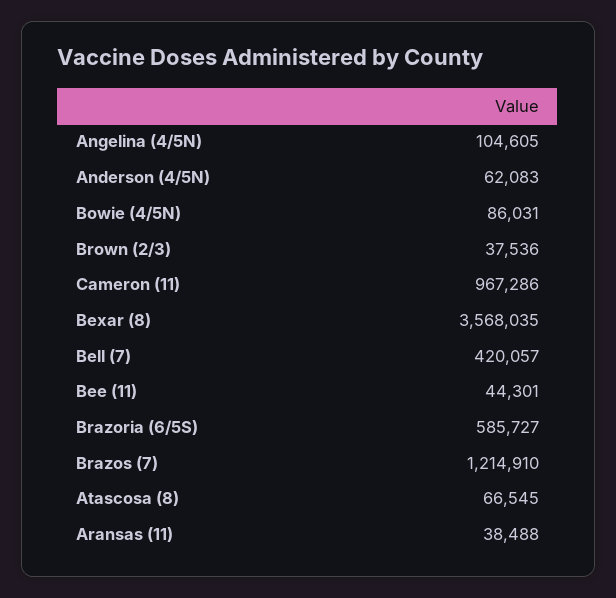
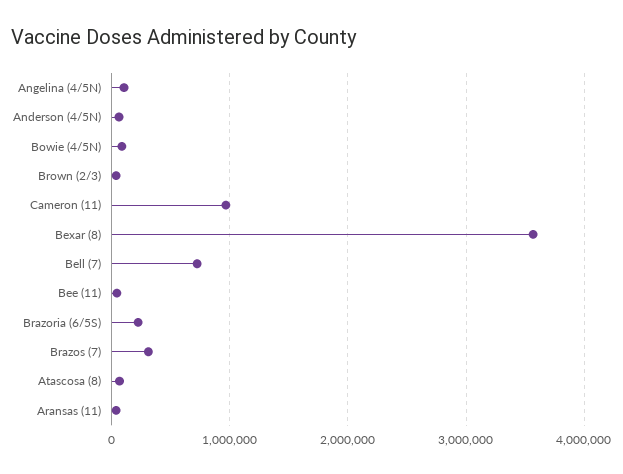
Bell (7): 420057 -> 700000
Brazoria (6/5S): 585727 -> 200000
Brazos (7): 1214910 -> 300000

